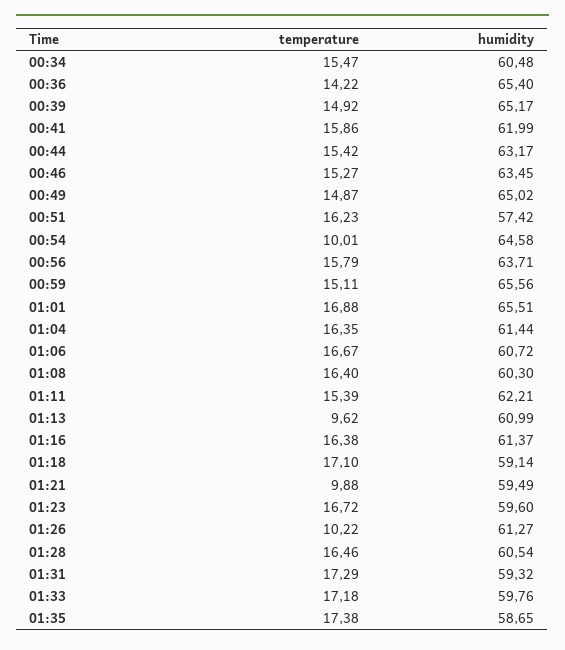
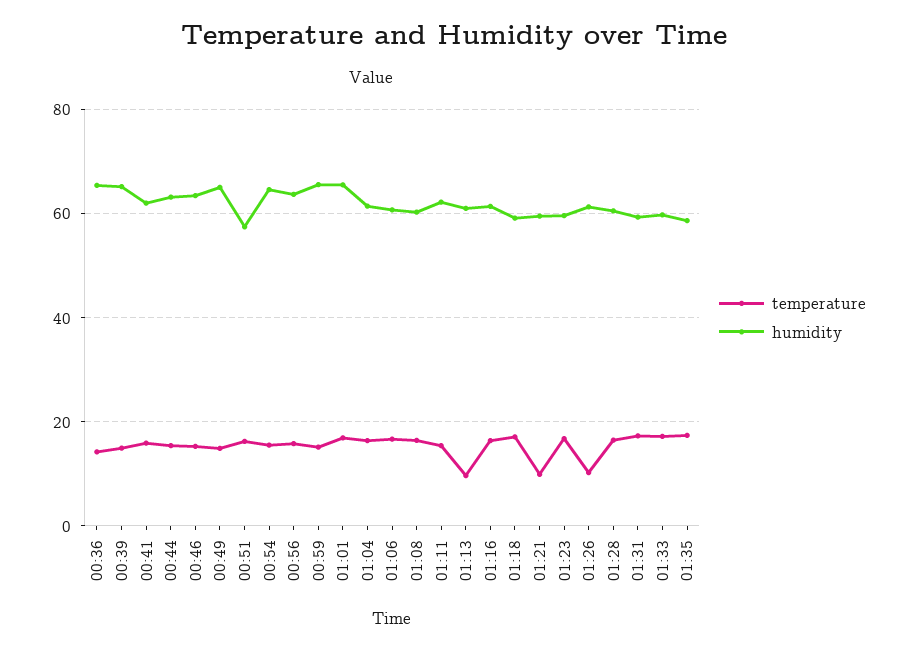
temperature, 00:34: 15.47 -> none
humidity, 00:34: 60.48 -> none
temperature, 00:54: 10.01 -> 16

